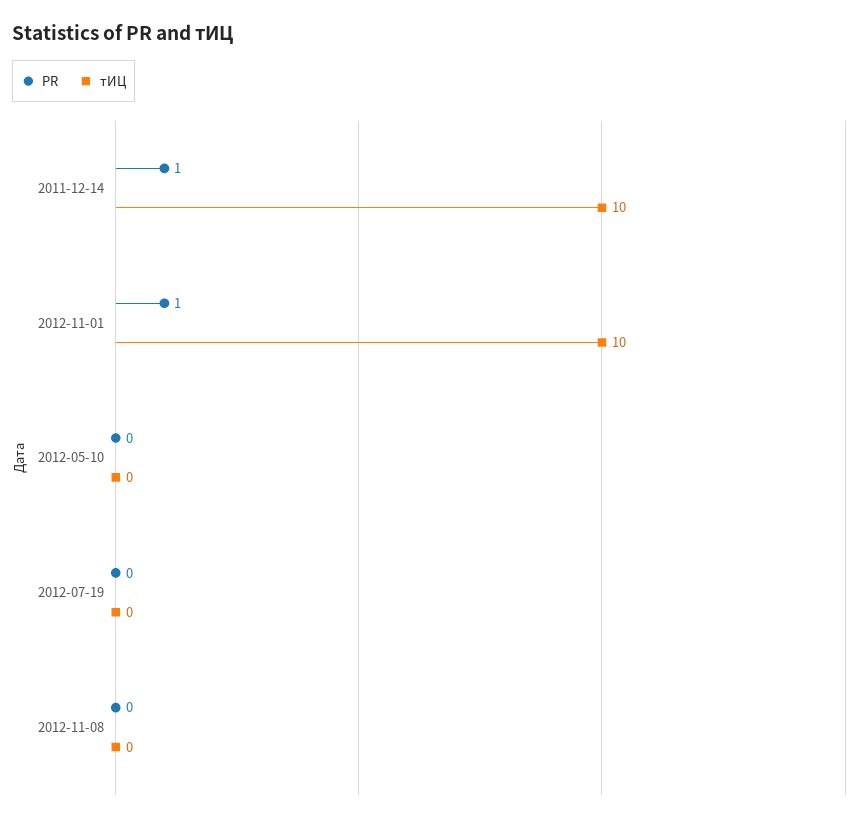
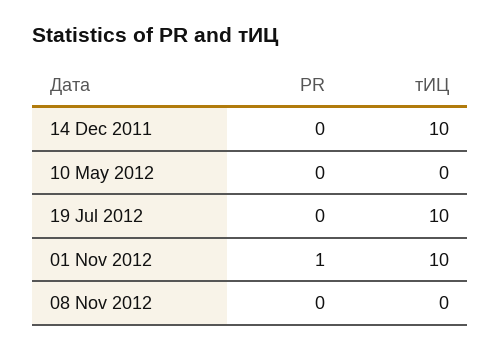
PR, 2011-12-14: 1 -> 0
тИЦ, 2012-07-19: 0 -> 10

